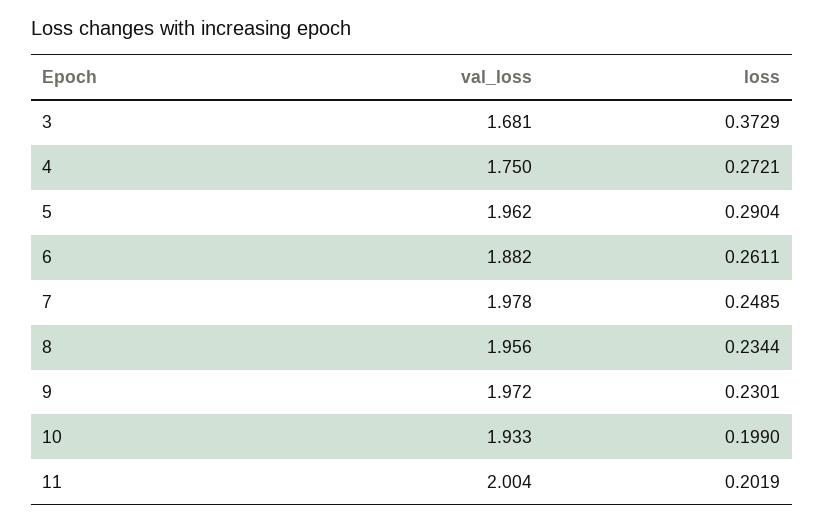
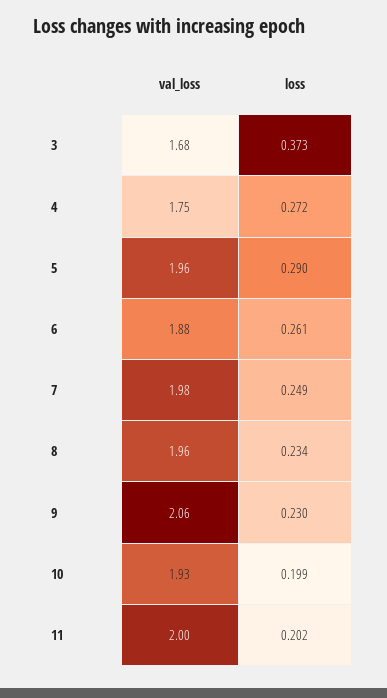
val_loss, 9: 1.972 -> 2.06

